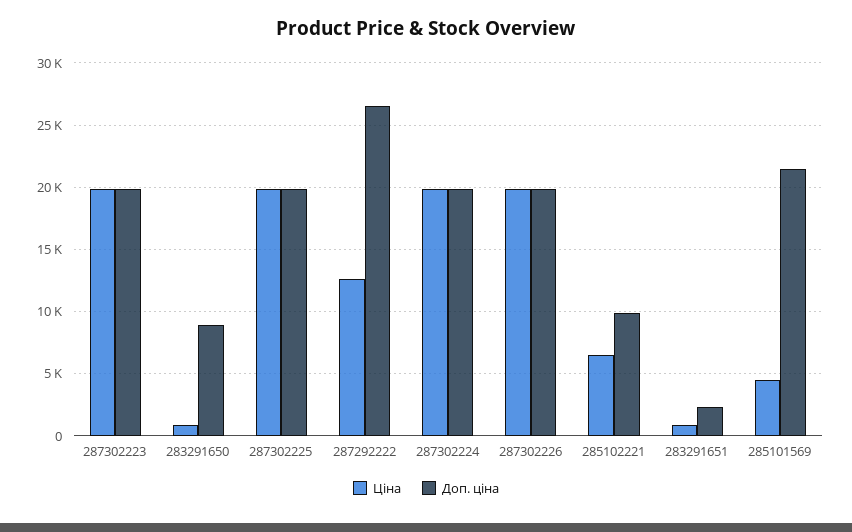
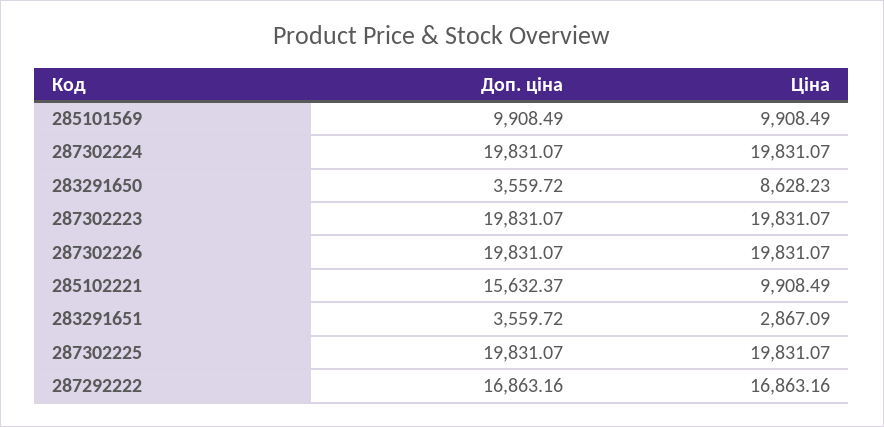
Ціна, 283291650: 1000 -> 8628.23
Доп. ціна, 283291650: 9000 -> 3559.72
Ціна, 287292222: 12500 -> 16863.16
Доп. ціна, 287292222: 26500 -> 16863.16
Ціна, 285102221: 6500 -> 9908.49
Доп. ціна, 285102221: 10000 -> 15632.37
Ціна, 283291651: 1000 -> 2867.09
Доп. ціна, 283291651: 2500 -> 3559.72
Ціна, 285101569: 4500 -> 9908.49
Доп. ціна, 285101569: 21500 -> 9908.49

